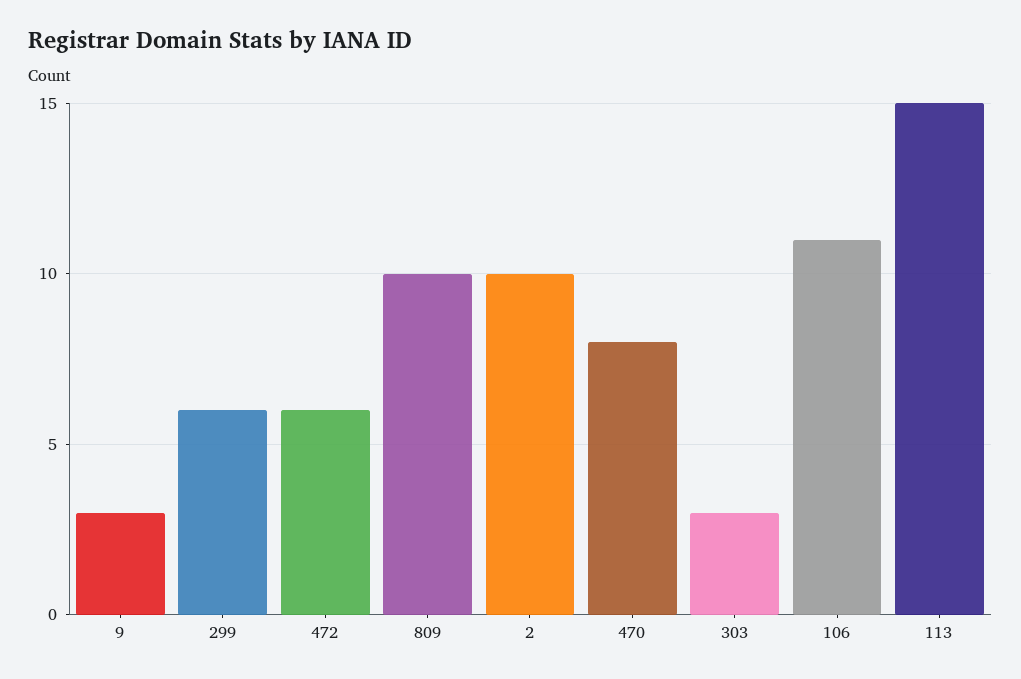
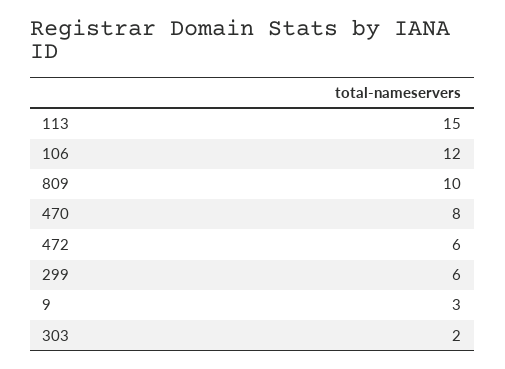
2: 10 -> none
303: 3 -> 2
106: 11 -> 12

